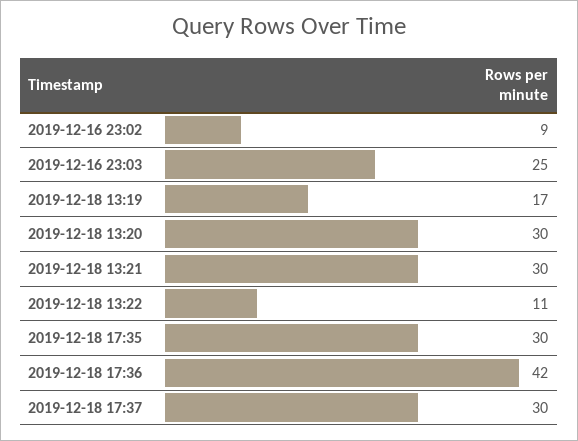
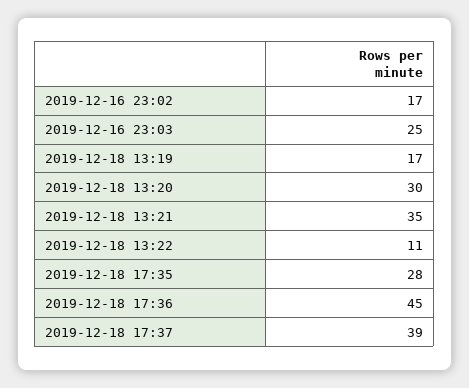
2019-12-16 23:02: 9 -> 17
2019-12-18 13:21: 30 -> 35
2019-12-18 17:35: 30 -> 28
2019-12-18 17:36: 42 -> 45
2019-12-18 17:37: 30 -> 39

